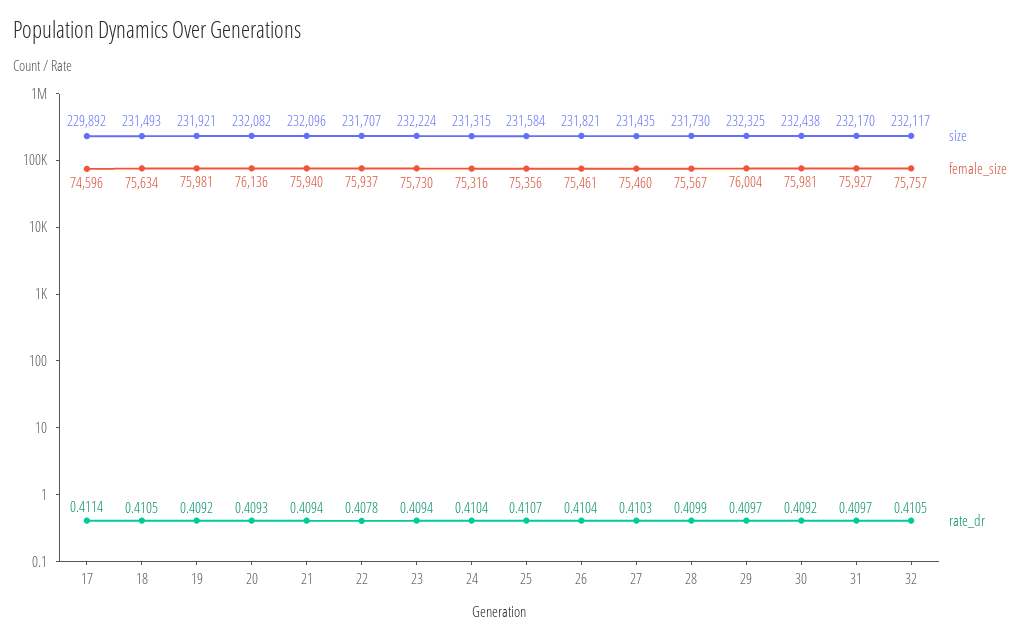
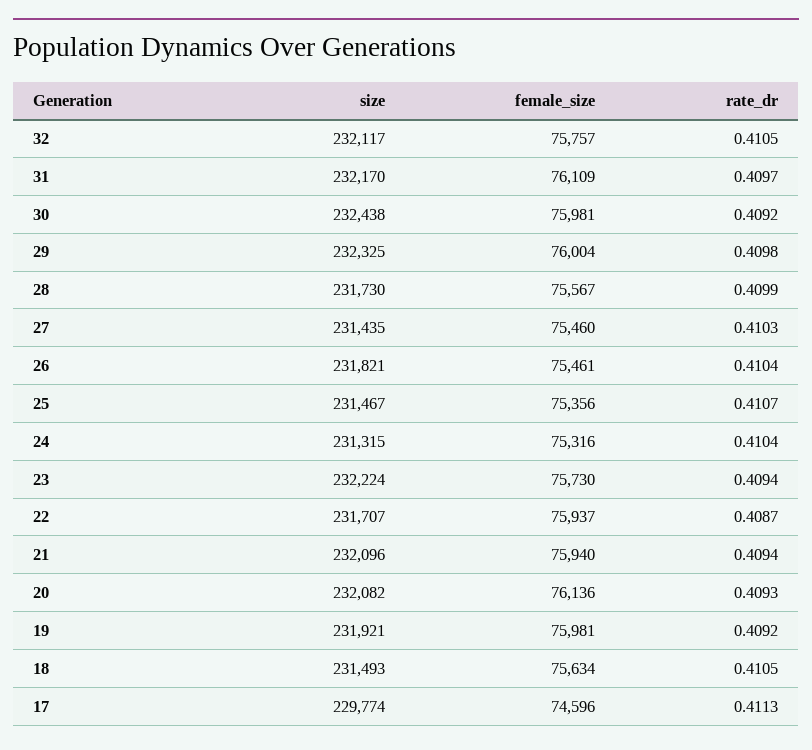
size, 17: 229892 -> 229774
rate_dr, 17: 0.4114 -> 0.4113
rate_dr, 22: 0.4078 -> 0.4087
size, 25: 231584 -> 231467
rate_dr, 29: 0.4097 -> 0.4098
female_size, 31: 75927 -> 76109

